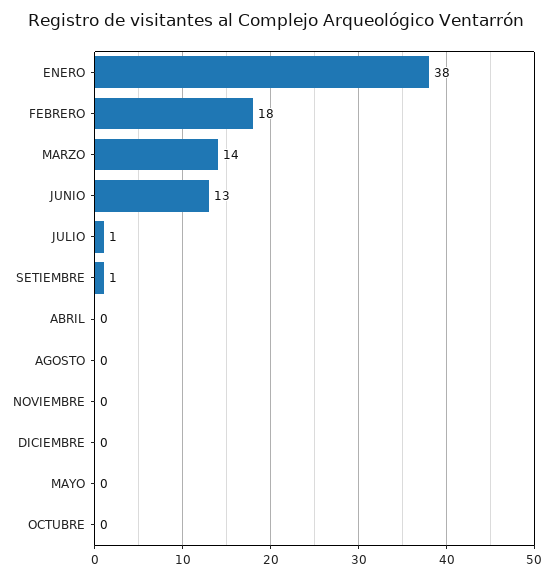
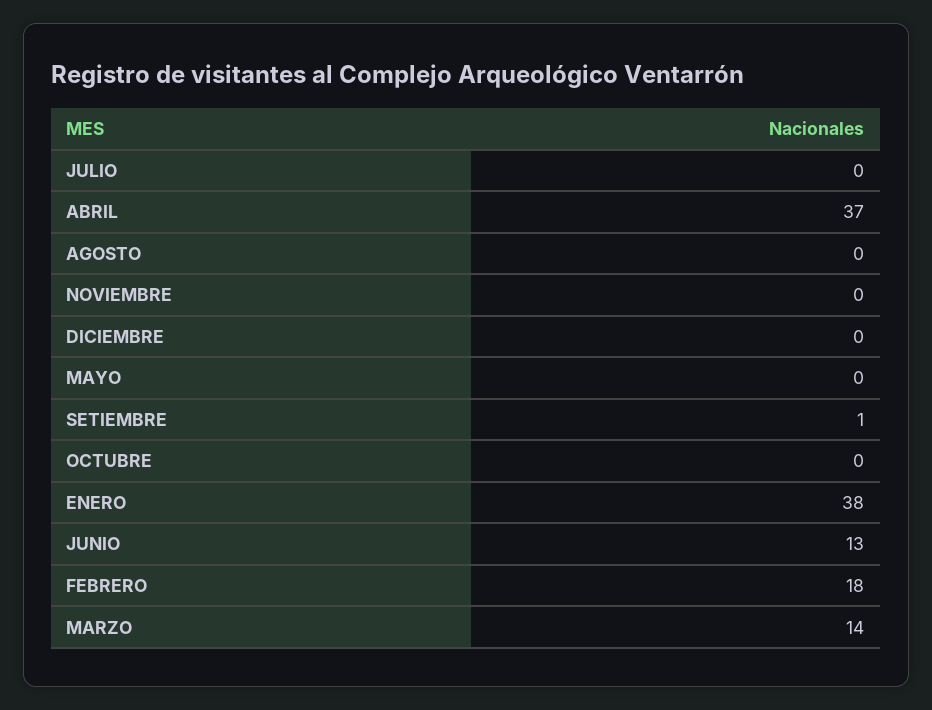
JULIO: 1 -> 0
ABRIL: 0 -> 37

